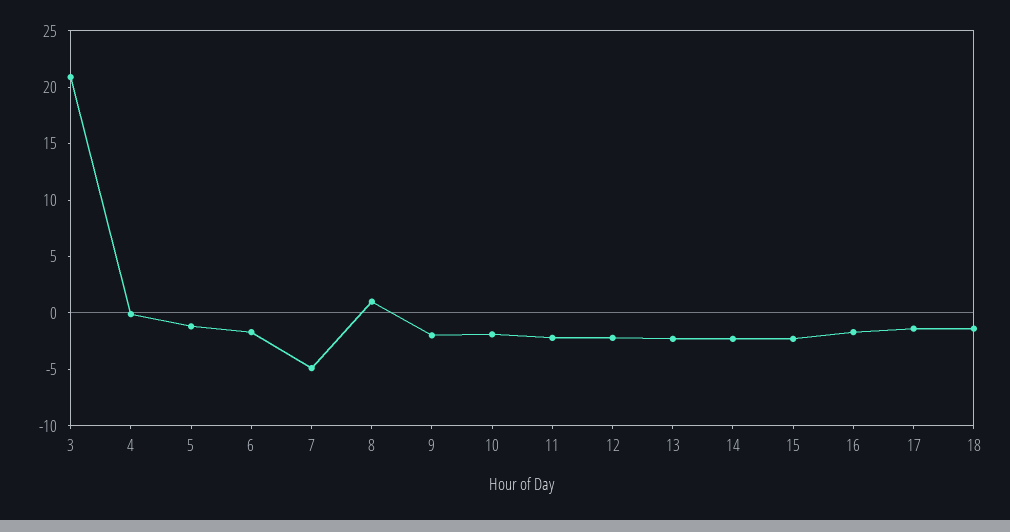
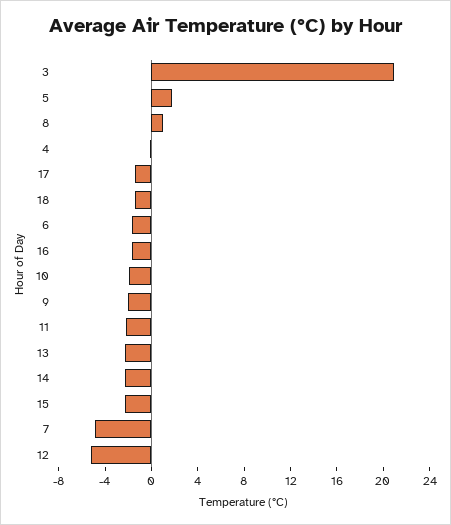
5: -1 -> 2
12: -2 -> -5

